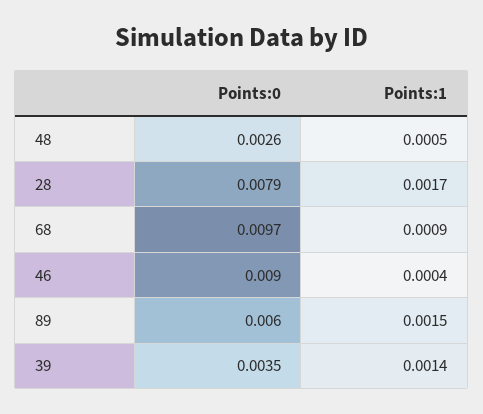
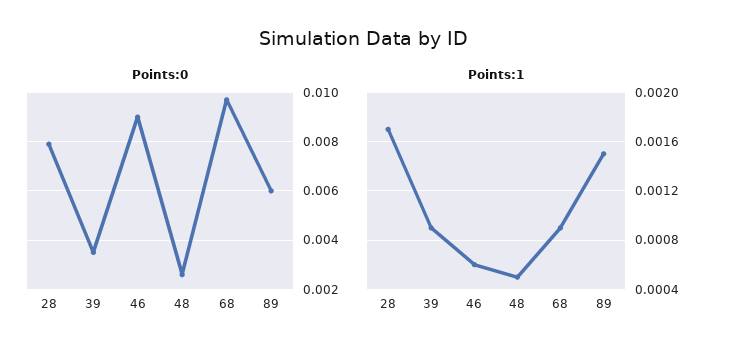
Points:1, 46: 0.0004 -> 0.0006
Points:1, 39: 0.0014 -> 0.0009

